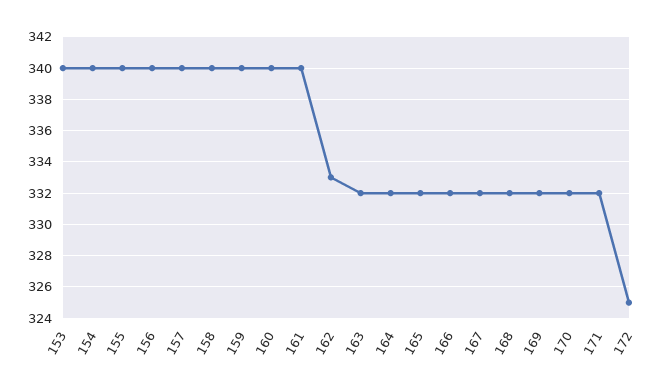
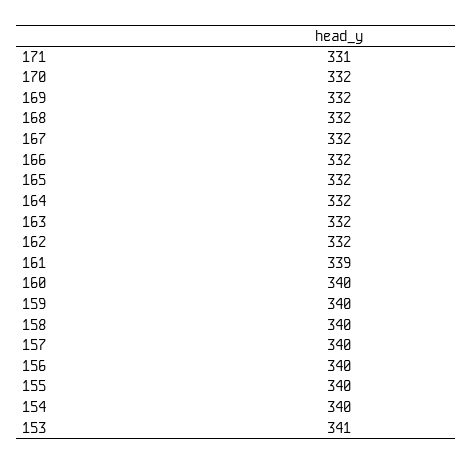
153: 340 -> 341
161: 340 -> 339
162: 333 -> 332
171: 332 -> 331
172: 325 -> none

